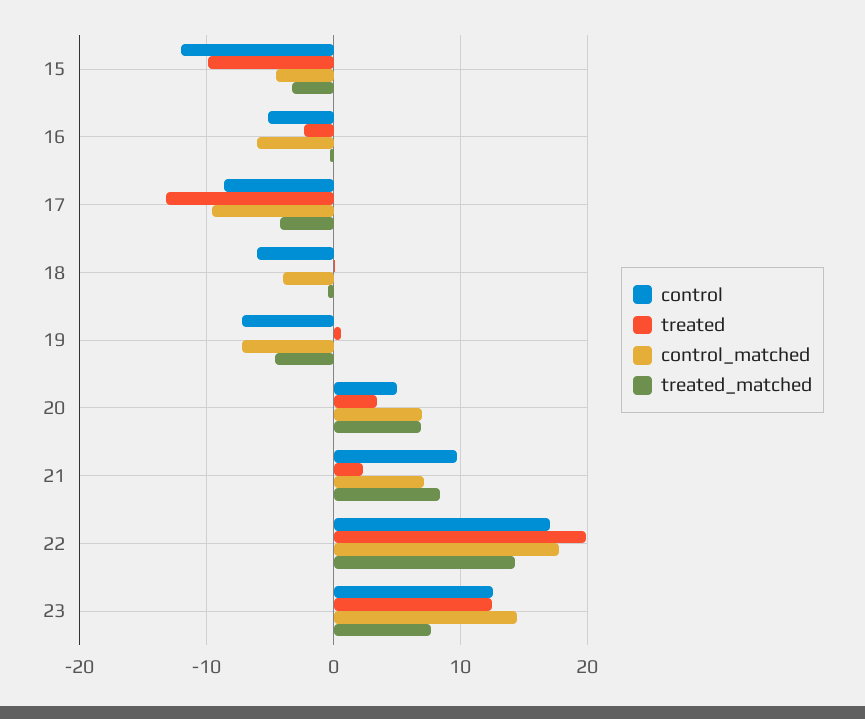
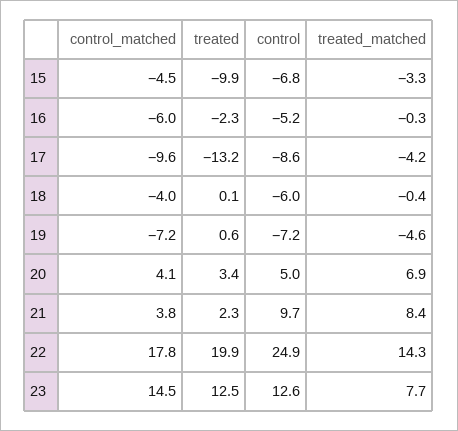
control, 15: -12 -> -6.8
control_matched, 20: 7 -> 4.1
control_matched, 21: 7 -> 3.8
control, 22: 17 -> 24.9

